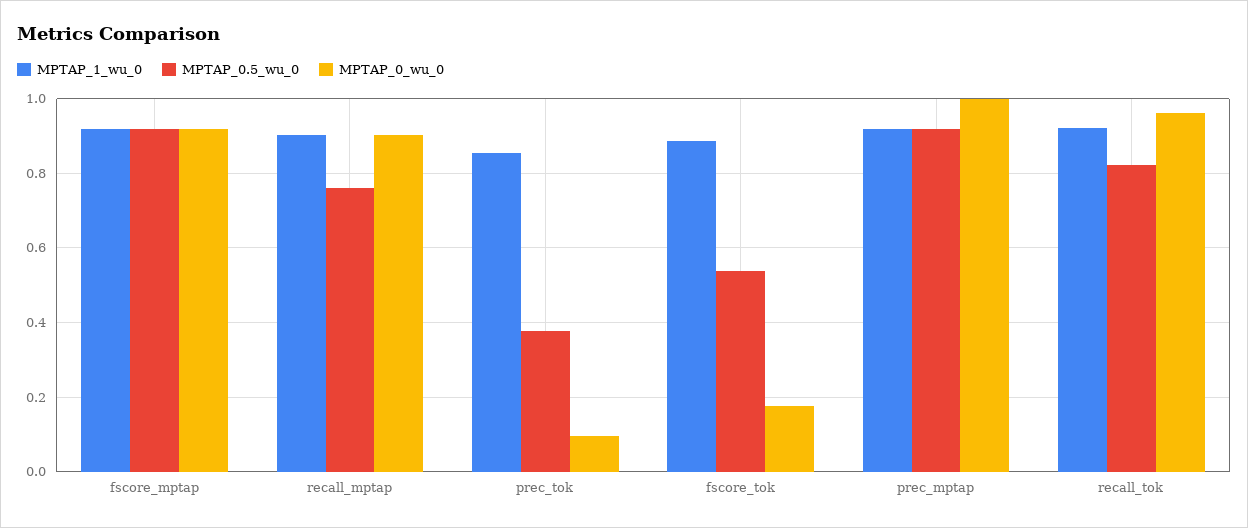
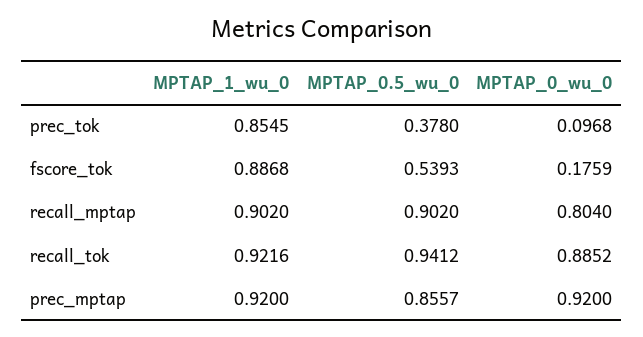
MPTAP_1_wu_0, fscore_mptap: 0.92 -> none
MPTAP_0.5_wu_0, fscore_mptap: 0.92 -> none
MPTAP_0_wu_0, fscore_mptap: 0.92 -> none
MPTAP_0.5_wu_0, recall_mptap: 0.76 -> 0.902
MPTAP_0_wu_0, recall_mptap: 0.9 -> 0.804
MPTAP_0.5_wu_0, prec_mptap: 0.92 -> 0.8557
MPTAP_0_wu_0, prec_mptap: 1 -> 0.92
MPTAP_0.5_wu_0, recall_tok: 0.82 -> 0.9412
MPTAP_0_wu_0, recall_tok: 0.96 -> 0.8852

